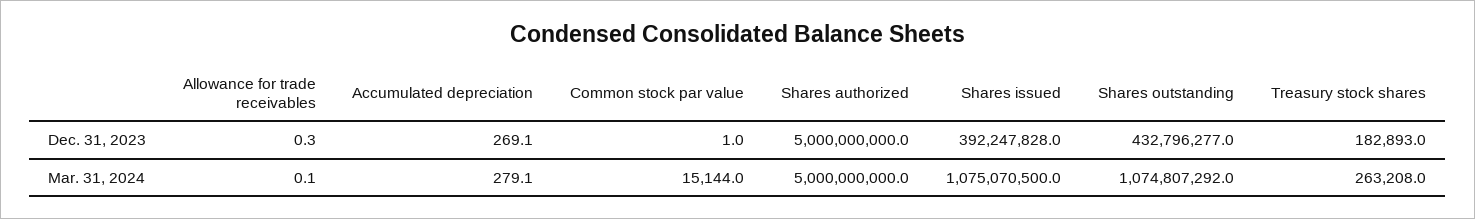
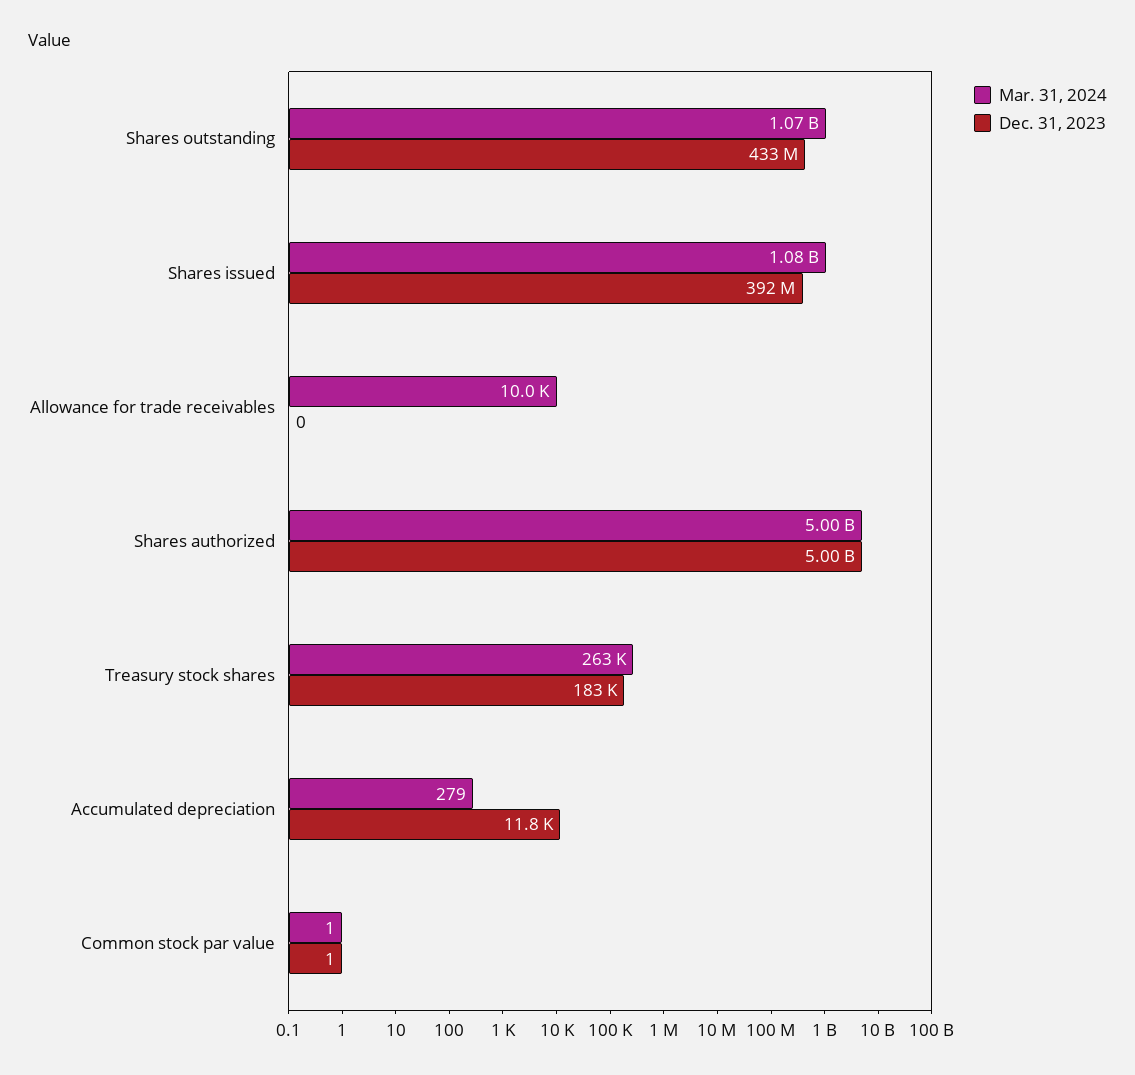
Dec. 31, 2023, Accumulated depreciation: 269.1 -> 11800
Mar. 31, 2024, Allowance for trade receivables: 0.1 -> 10000
Mar. 31, 2024, Common stock par value: 15144 -> 1

